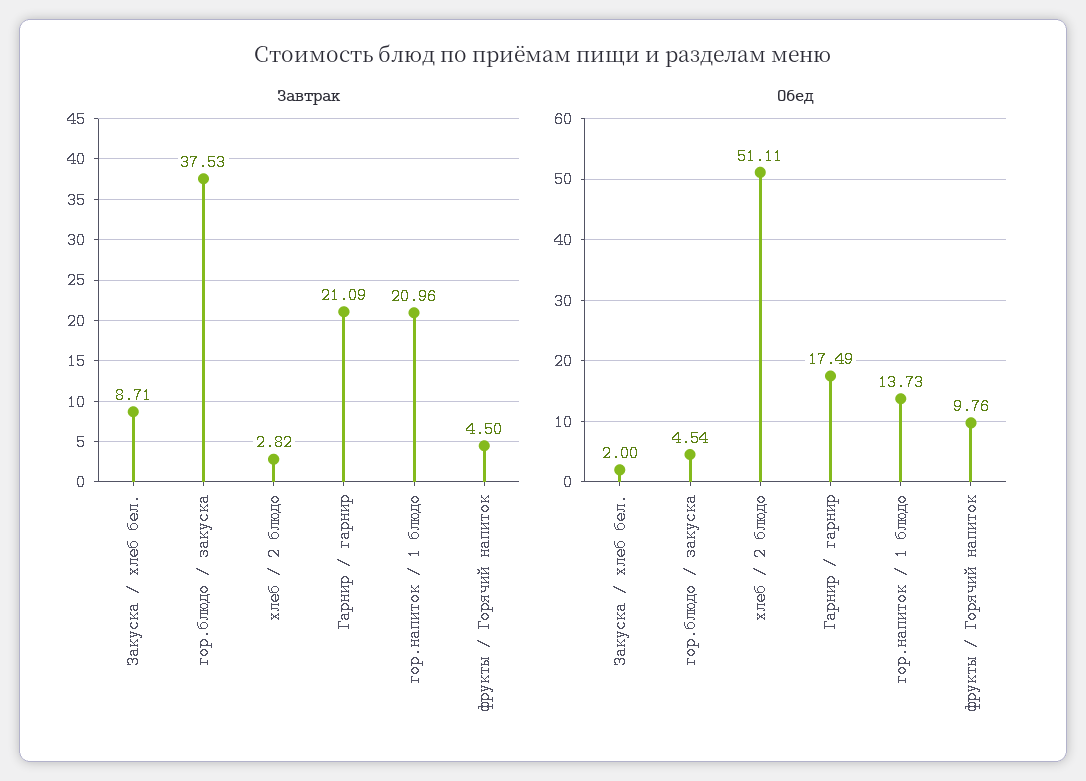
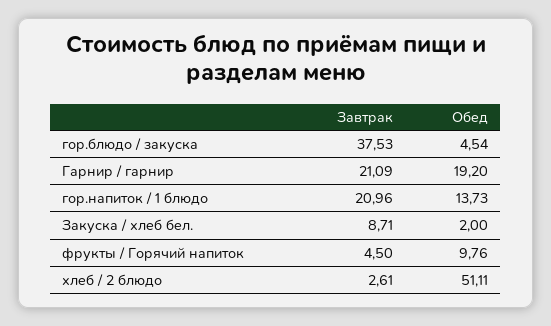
Завтрак, хлеб / 2 блюдо: 2.82 -> 2.61
Обед, Гарнир / гарнир: 17.49 -> 19.2

